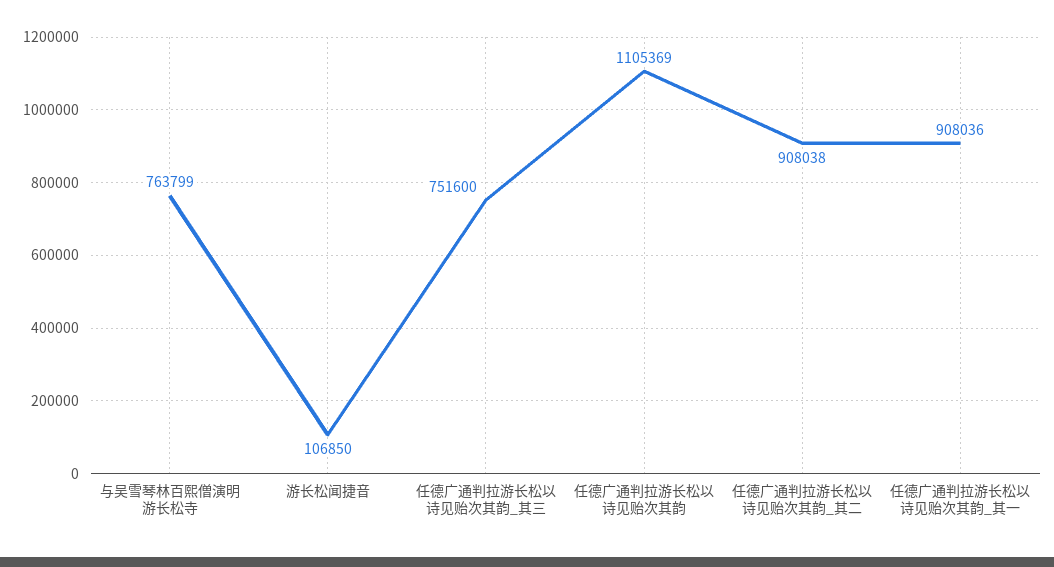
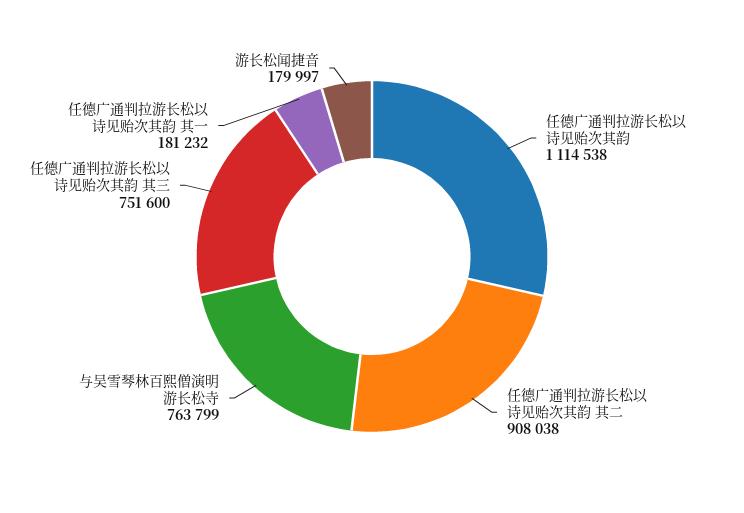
游长松闻捷音: 106850 -> 179997
任德广通判拉游长松以诗见贻次其韵: 1105369 -> 1114538
任德广通判拉游长松以诗见贻次其韵_其一: 908036 -> 181232

